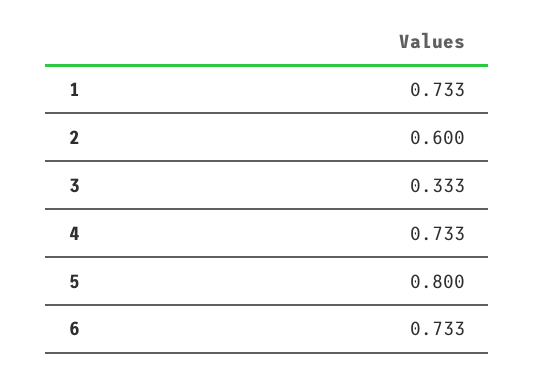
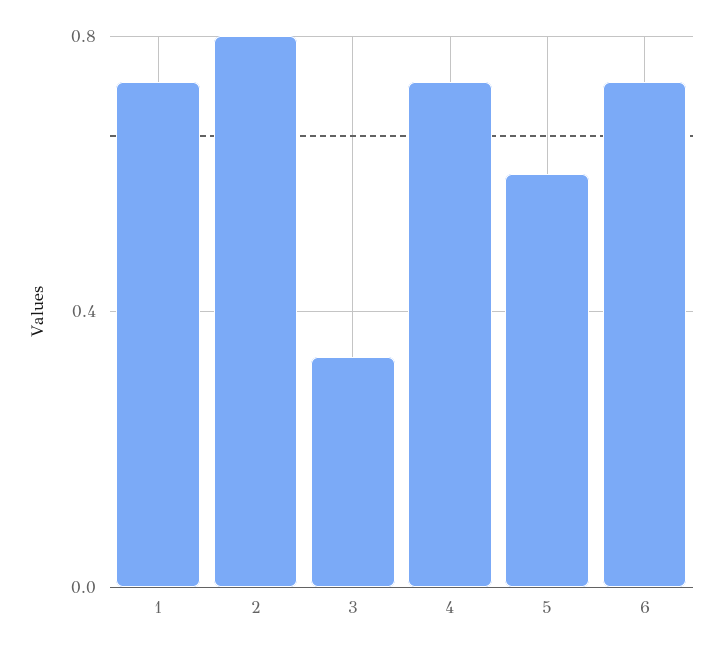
2: 0.6 -> 0.8
5: 0.8 -> 0.6

